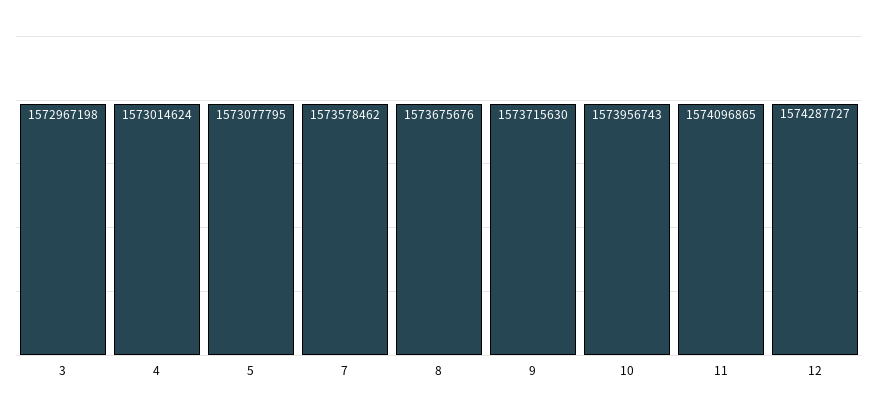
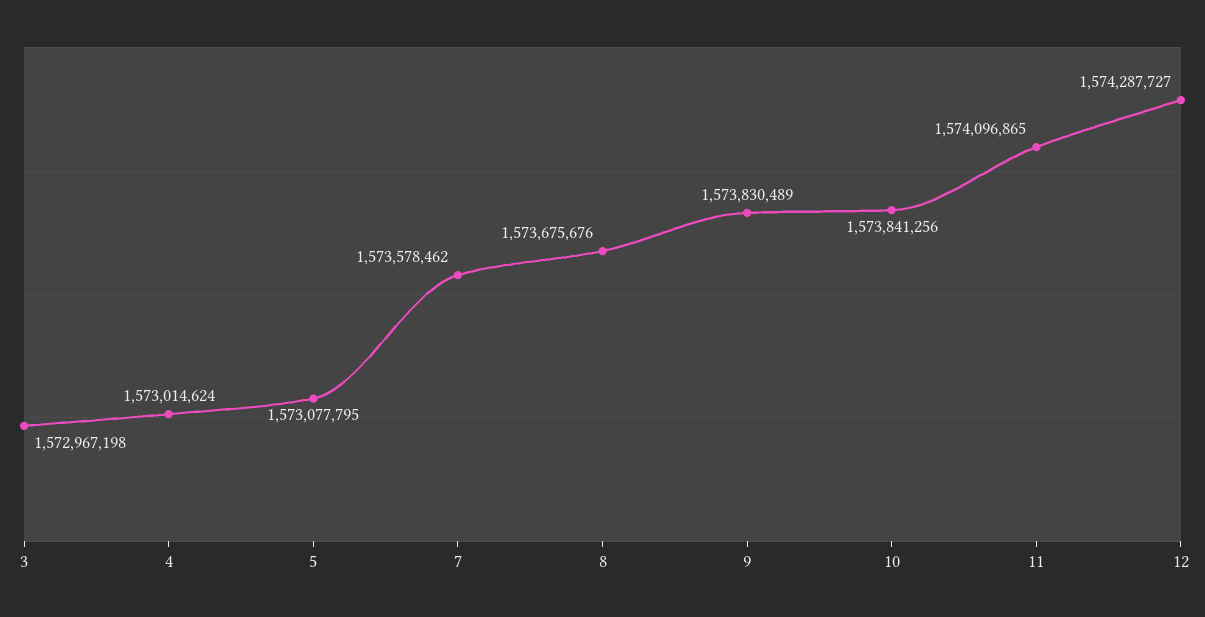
9: 1573715630 -> 1573830489
10: 1573956743 -> 1573841256

